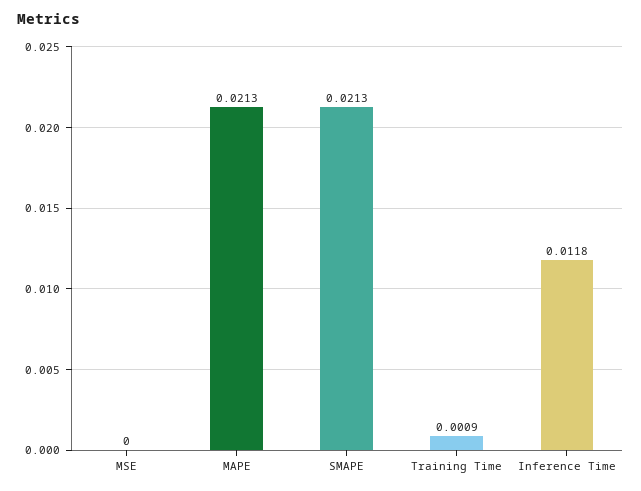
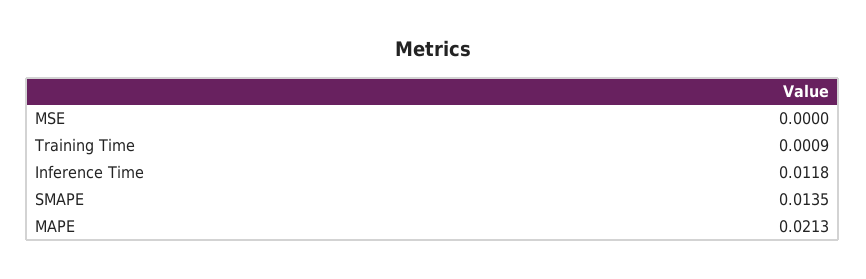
SMAPE: 0.0213 -> 0.0135

